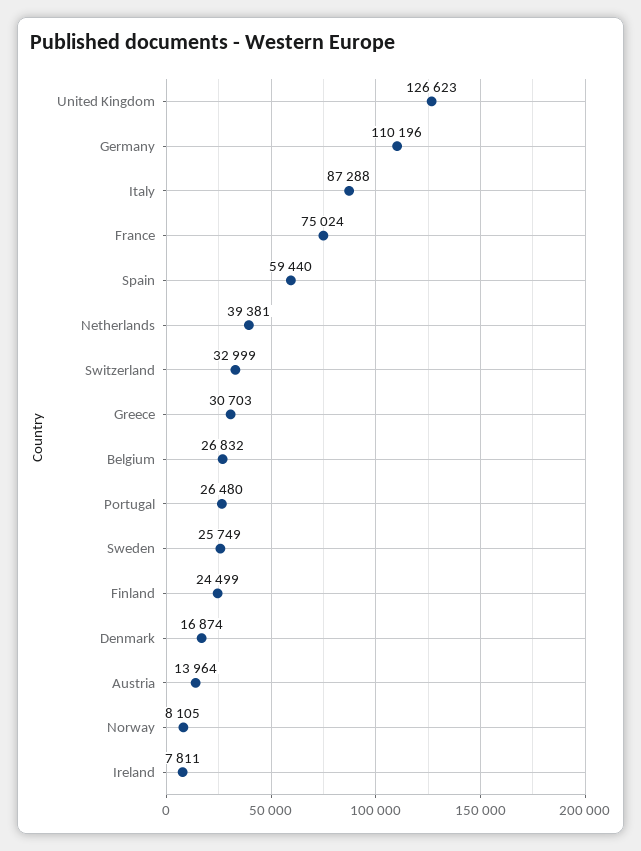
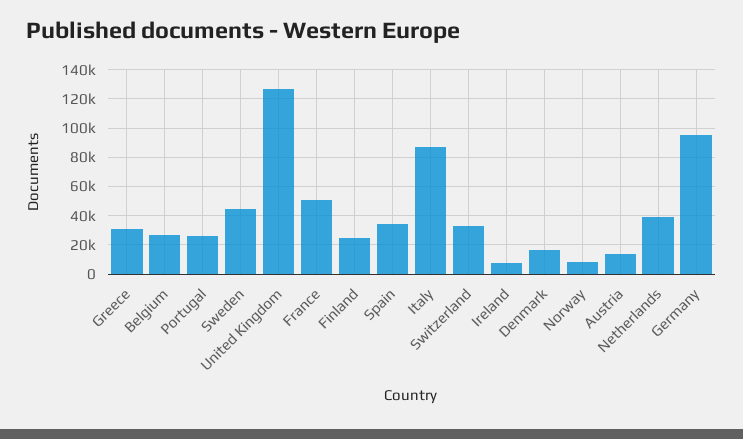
Germany: 110196 -> 95000
France: 75024 -> 50000
Spain: 59440 -> 35000
Sweden: 25749 -> 45000

